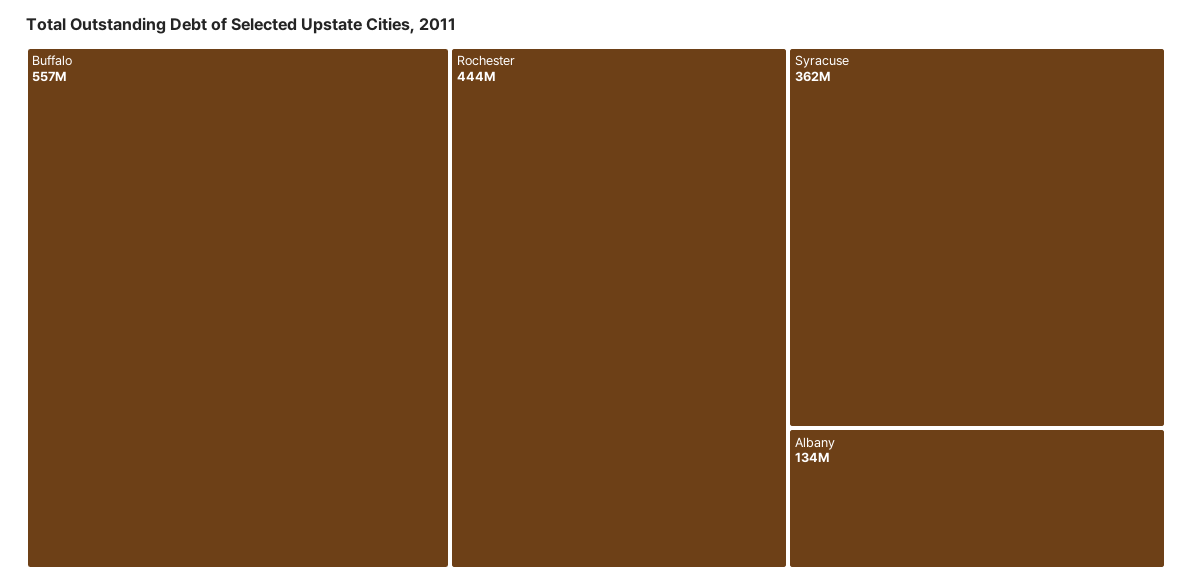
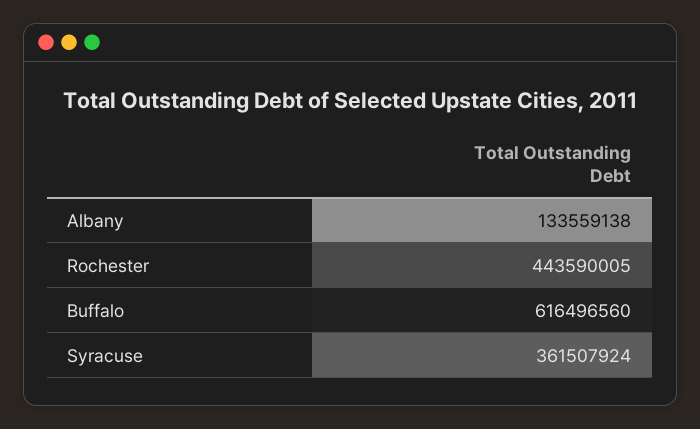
Buffalo: 557000000 -> 616496560

